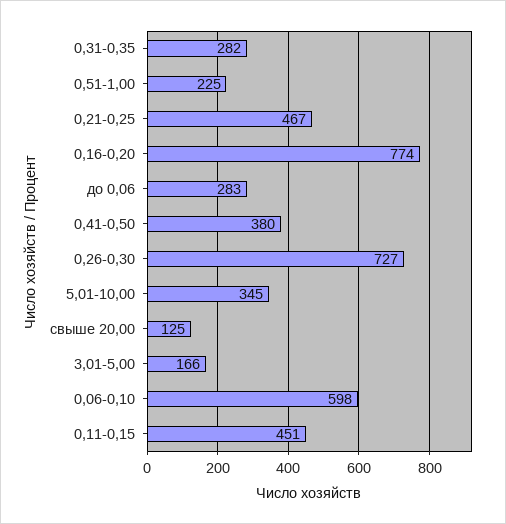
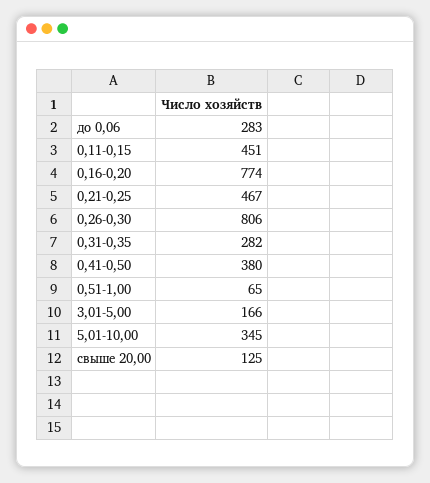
0,51-1,00: 225 -> 65
0,26-0,30: 727 -> 806
0,06-0,10: 598 -> none

